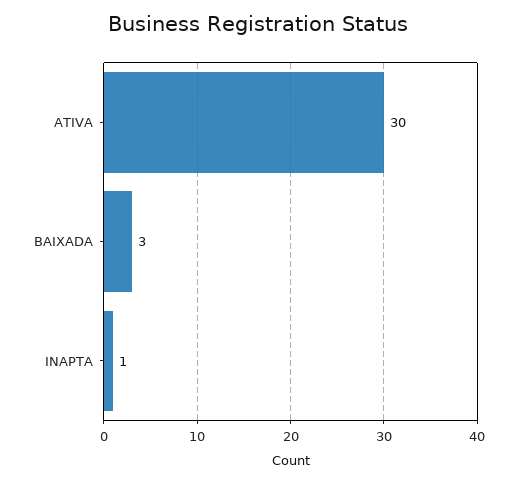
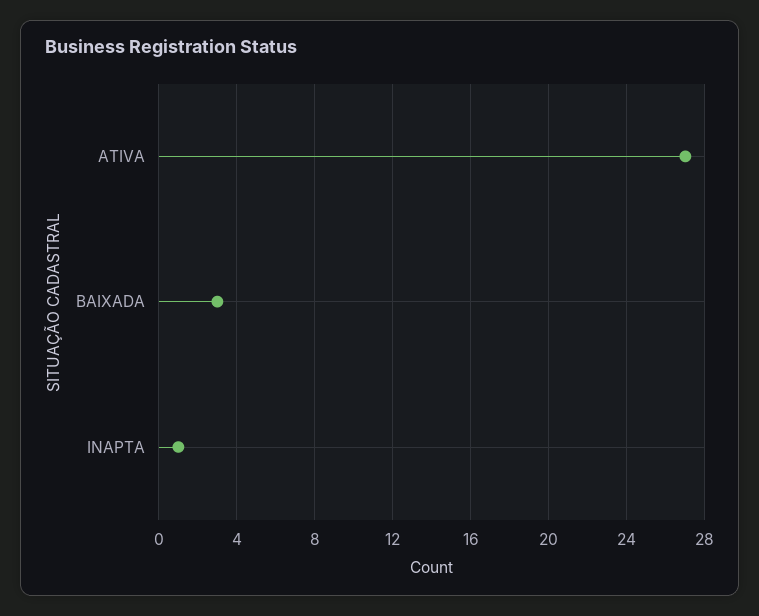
ATIVA: 30 -> 27

